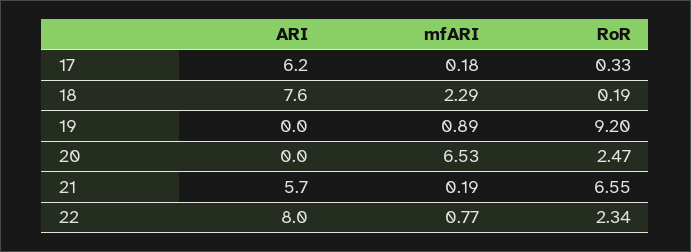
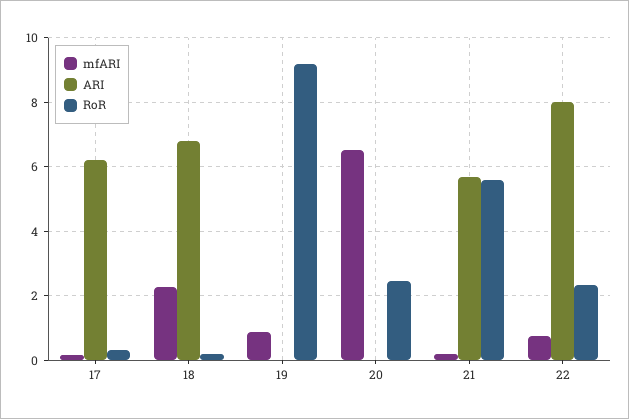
ARI, 18: 7.6 -> 6.8
RoR, 21: 6.55 -> 5.6

